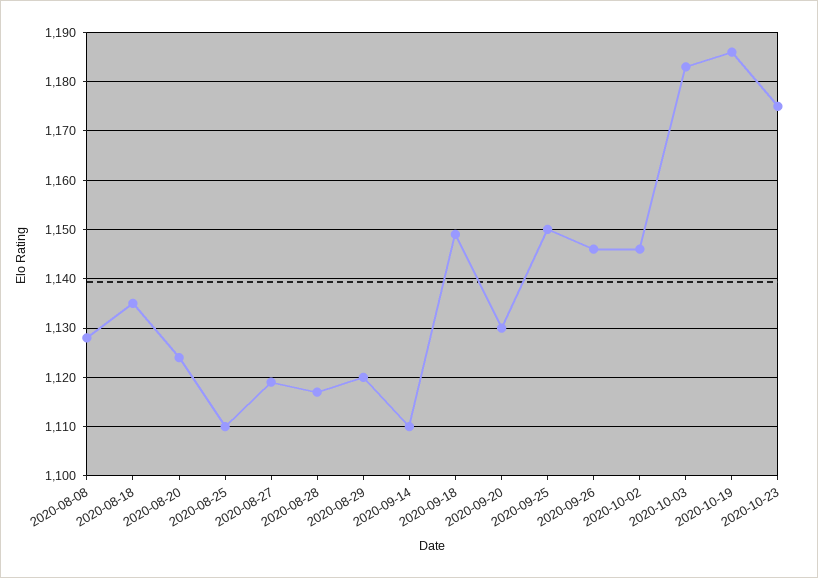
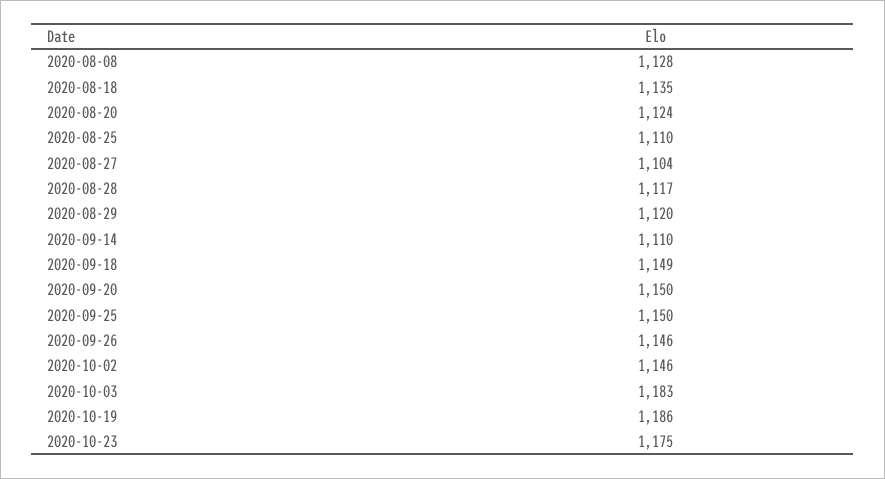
2020-08-27: 1120 -> 1104
2020-09-20: 1130 -> 1150

